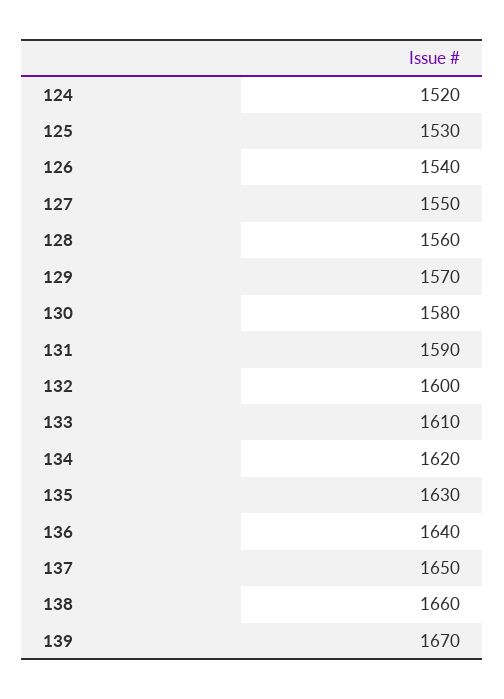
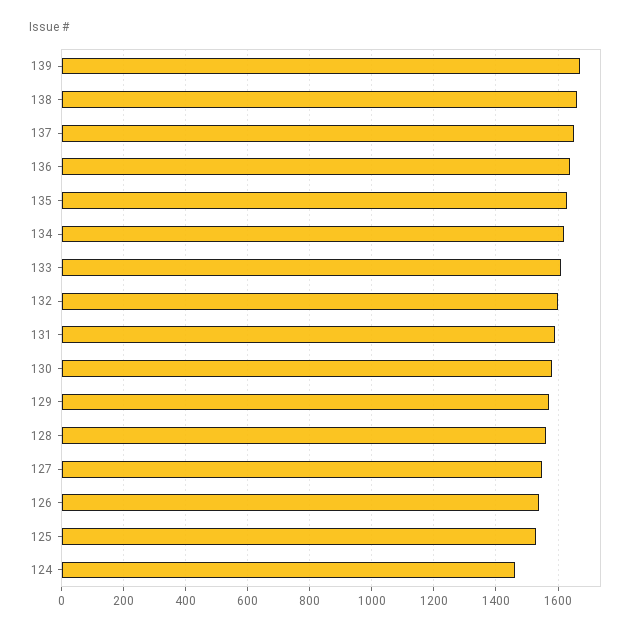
124: 1520 -> 1460

